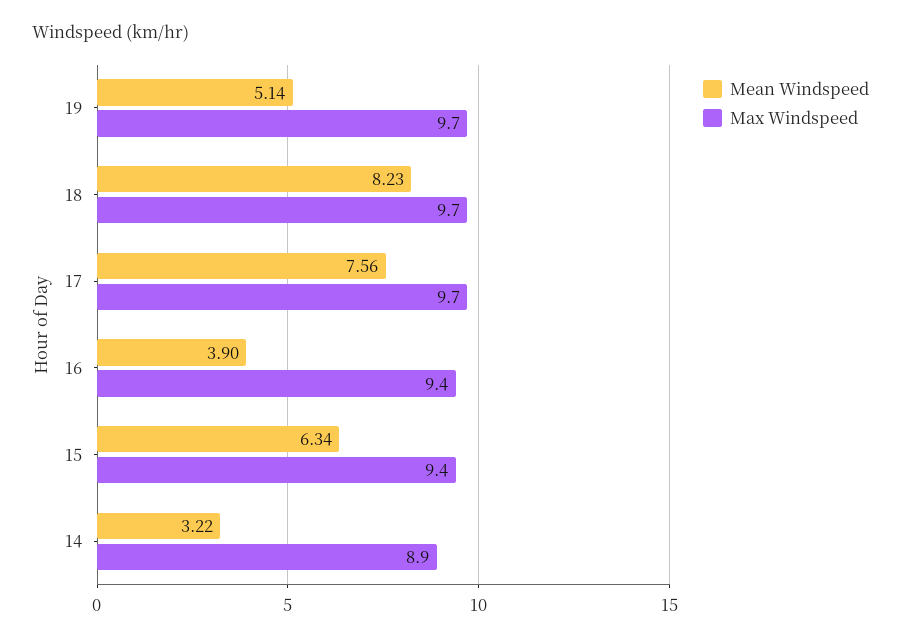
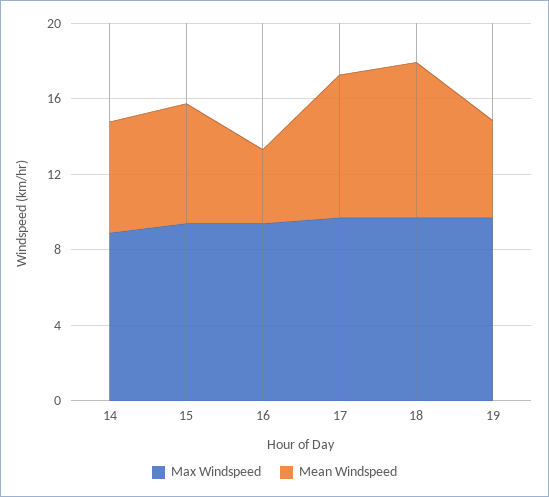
Mean Windspeed, 14: 3.22 -> 6

